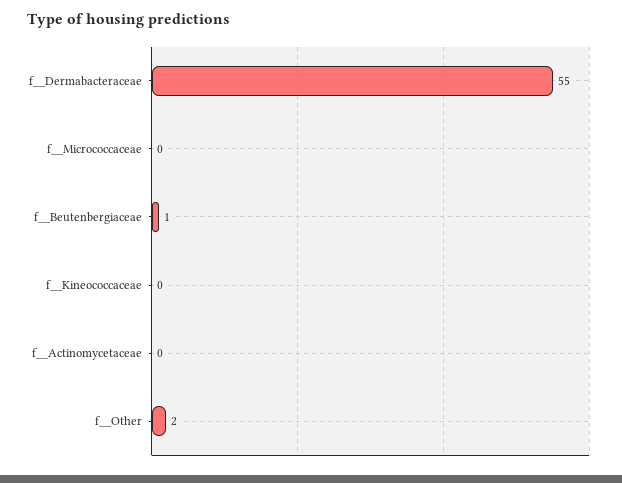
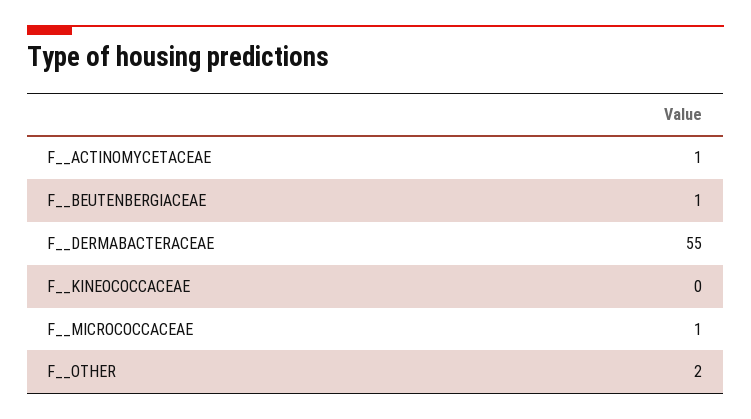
f__Micrococcaceae: 0 -> 1
f__Actinomycetaceae: 0 -> 1

